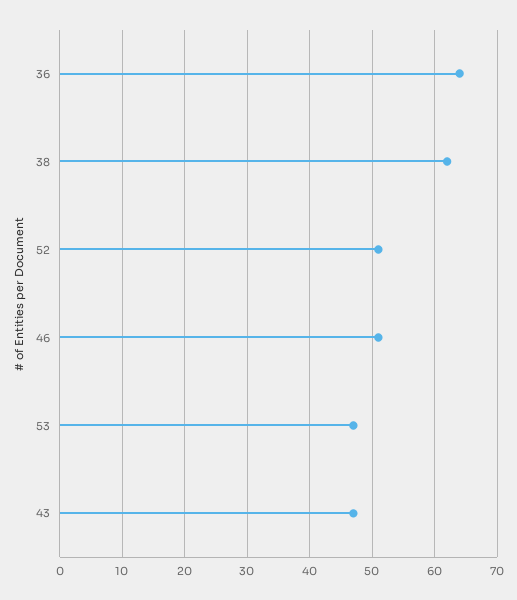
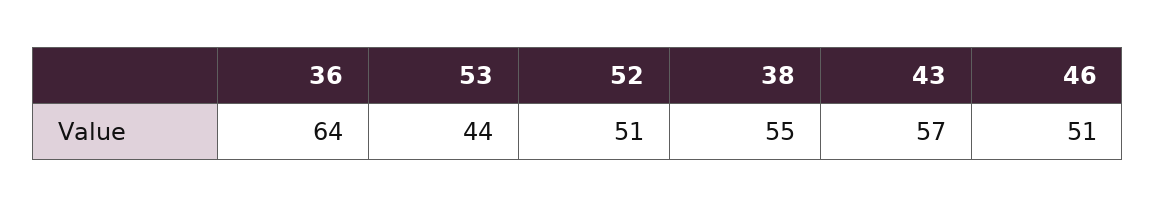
38: 62 -> 55
53: 47 -> 44
43: 47 -> 57

